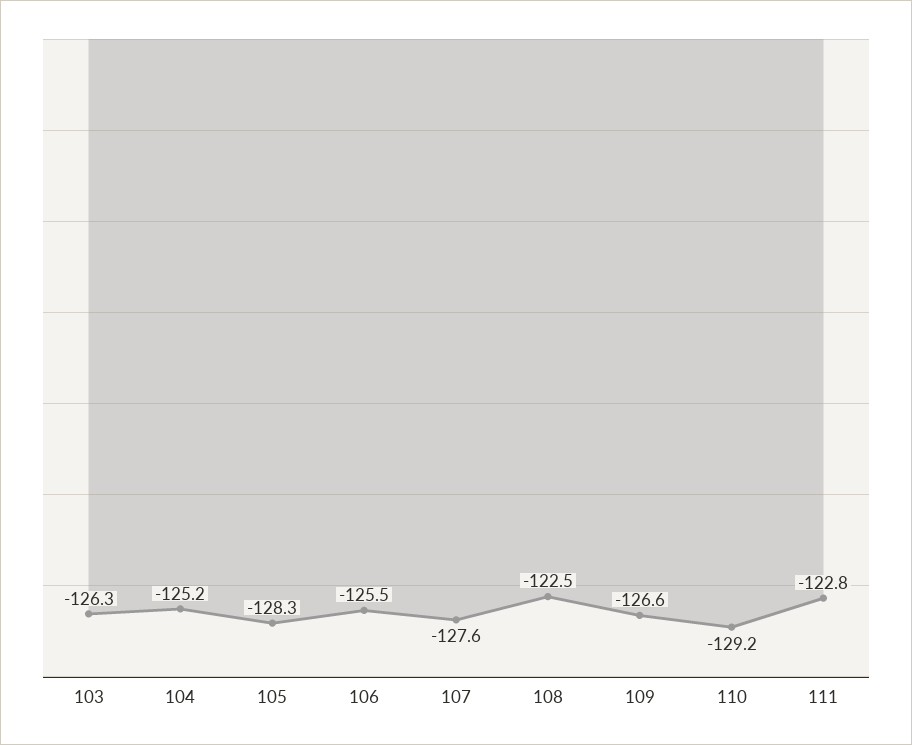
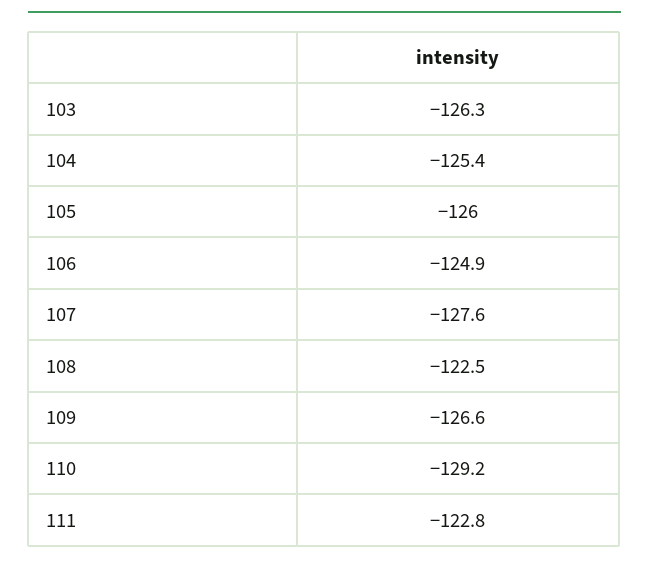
104: -125.2 -> -125.4
105: -128.3 -> -126
106: -125.5 -> -124.9

